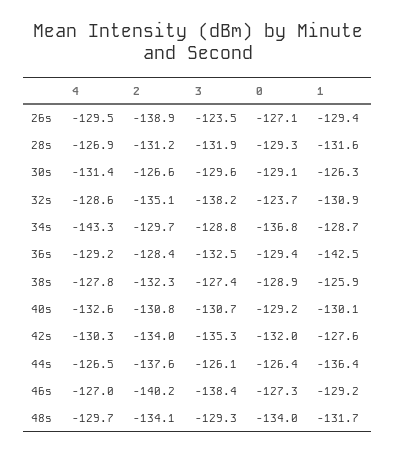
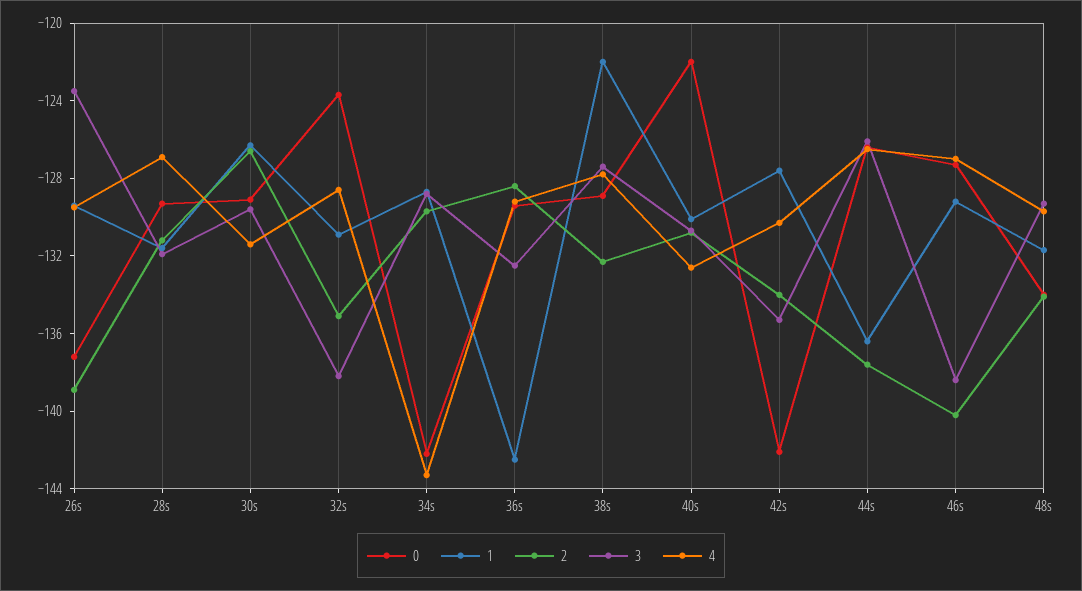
0, 26s: -127.1 -> -137
0, 34s: -136.8 -> -142
1, 38s: -125.9 -> -122
0, 40s: -129.2 -> -122
0, 42s: -132 -> -142

